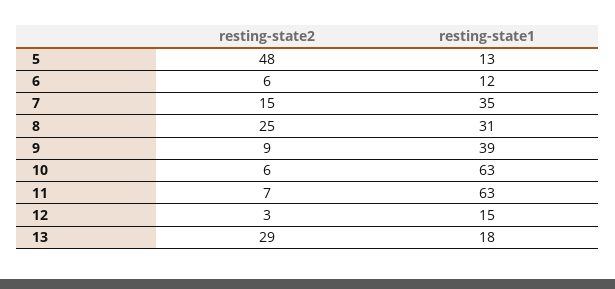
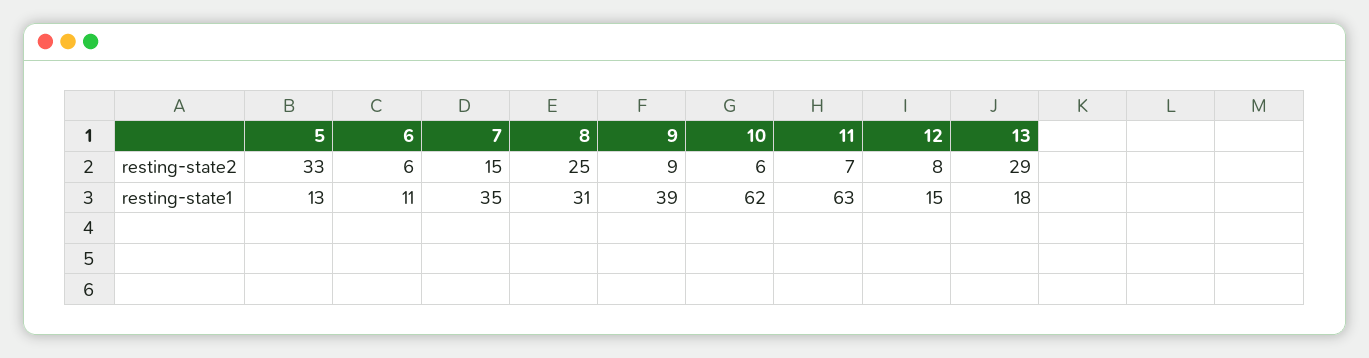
resting-state2, 5: 48 -> 33
resting-state1, 6: 12 -> 11
resting-state1, 10: 63 -> 62
resting-state2, 12: 3 -> 8

